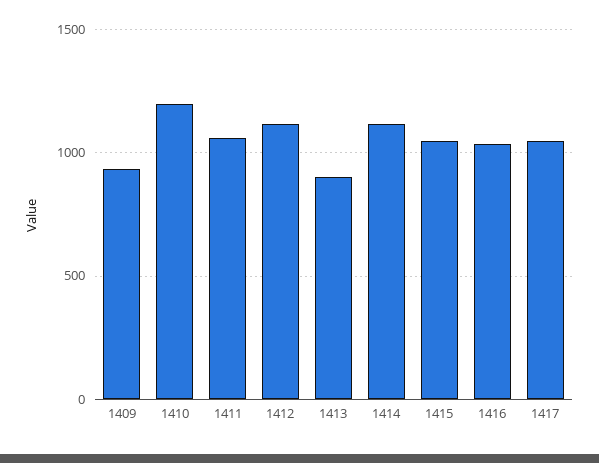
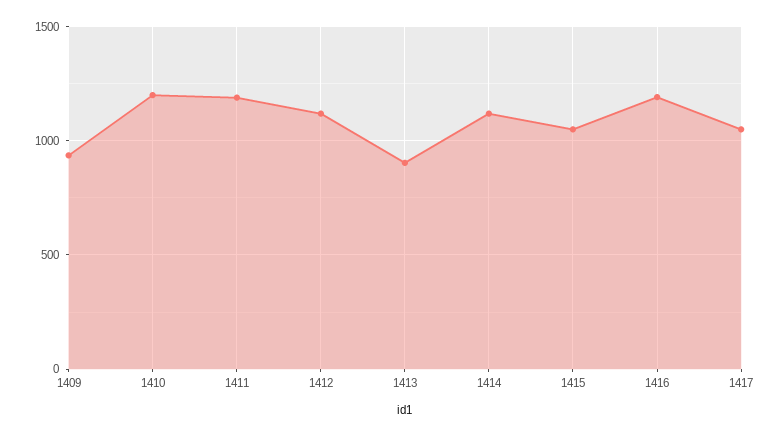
1411: 1050 -> 1200
1416: 1050 -> 1200

